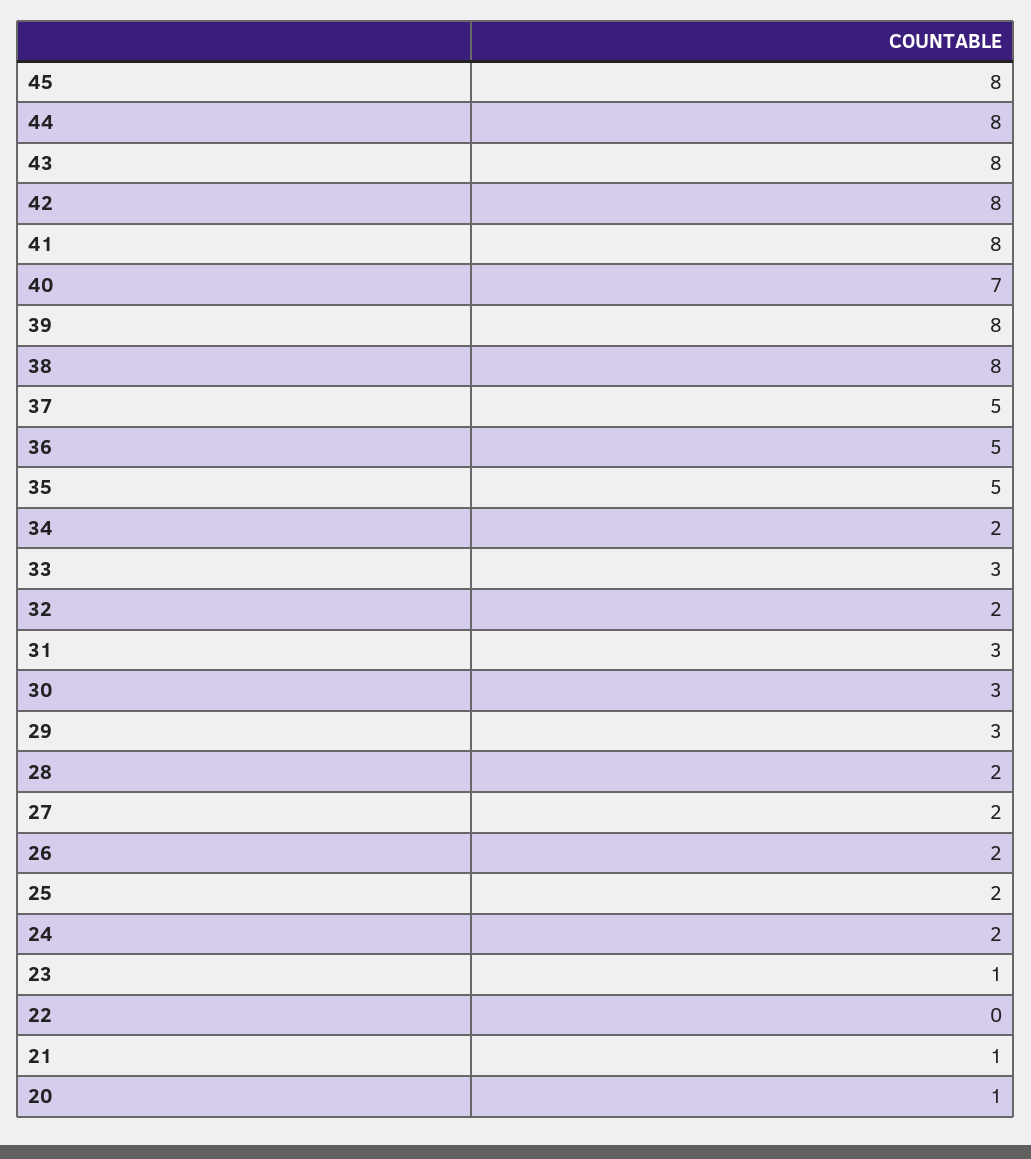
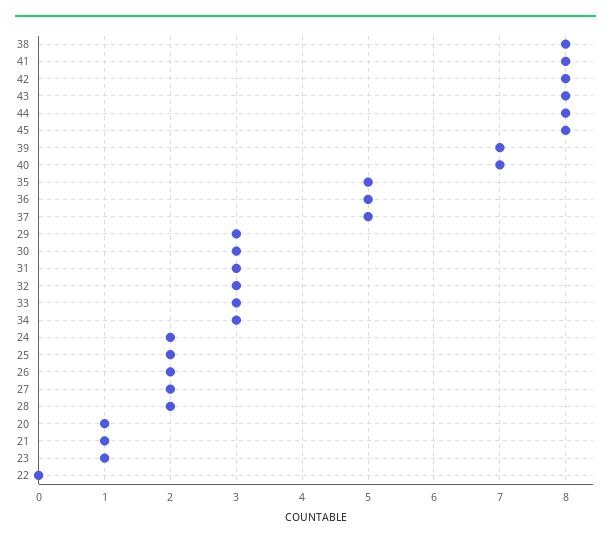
39: 8 -> 7
34: 2 -> 3
32: 2 -> 3

